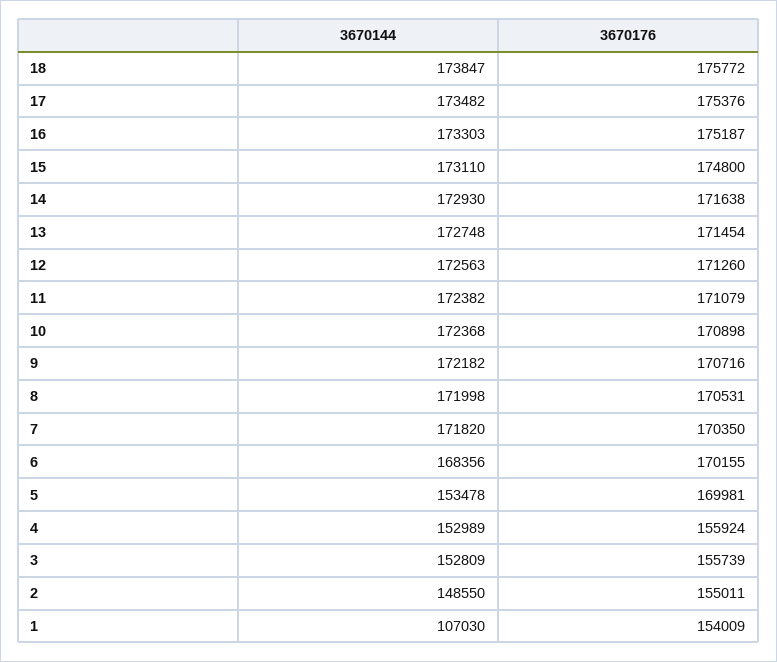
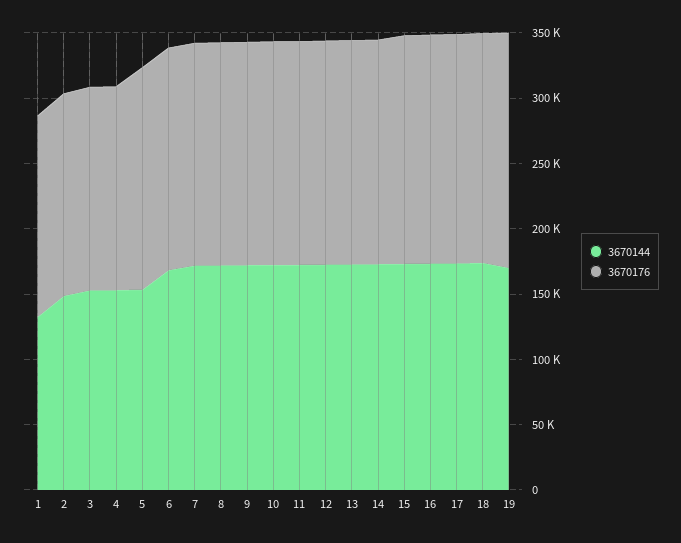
3670144, 1: 107030 -> 130000
3670144, 19: none -> 170000
3670176, 19: none -> 180000

